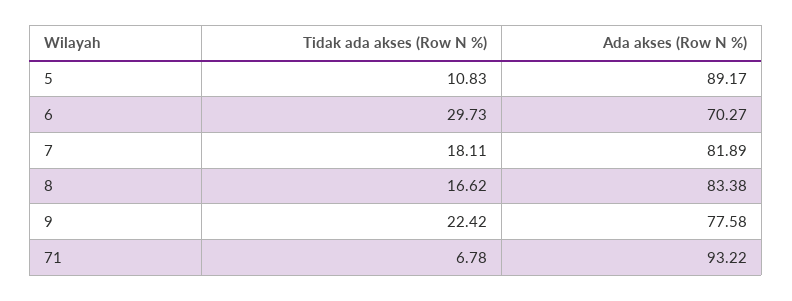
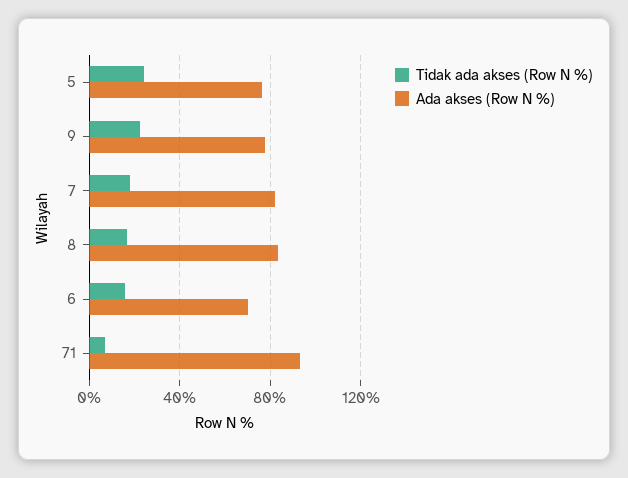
Tidak ada akses (Row N %), 5: 10.83 -> 25
Ada akses (Row N %), 5: 89.17 -> 75
Tidak ada akses (Row N %), 6: 29.73 -> 15

